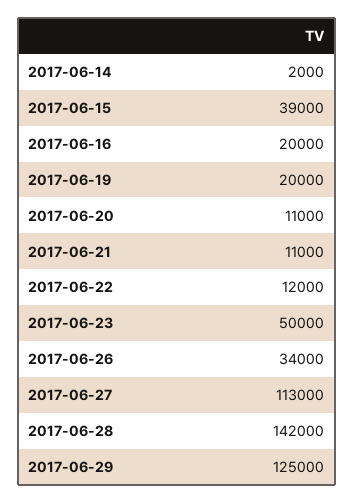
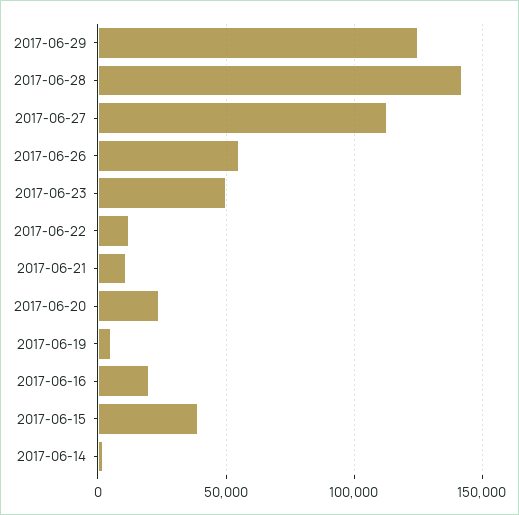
2017-06-19: 20000 -> 5000
2017-06-20: 11000 -> 25000
2017-06-26: 34000 -> 55000

